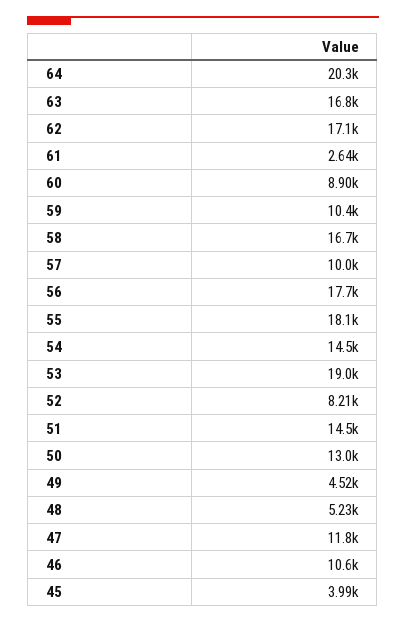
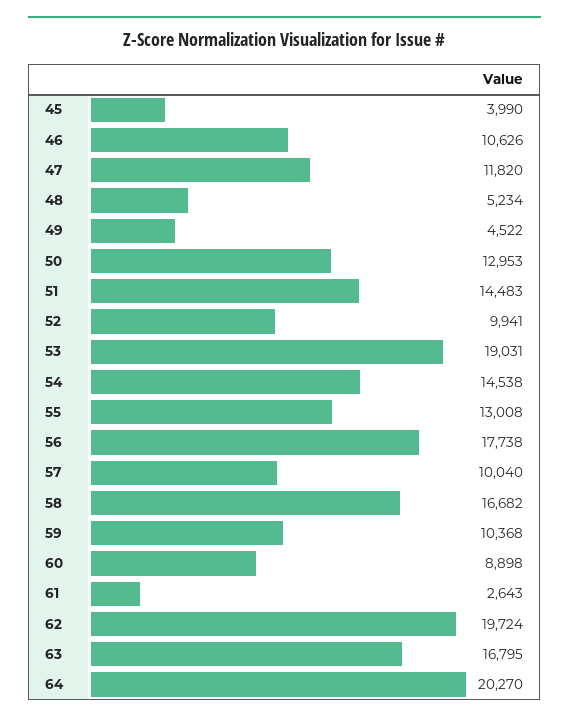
62: 17100 -> 19724
55: 18100 -> 13008
52: 8210 -> 9941

